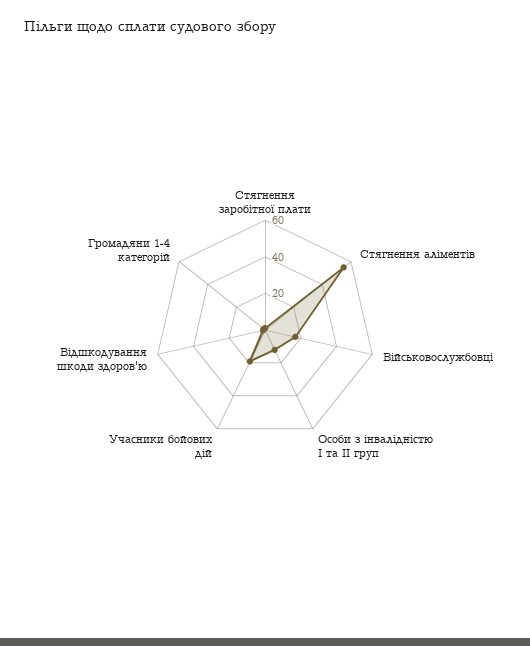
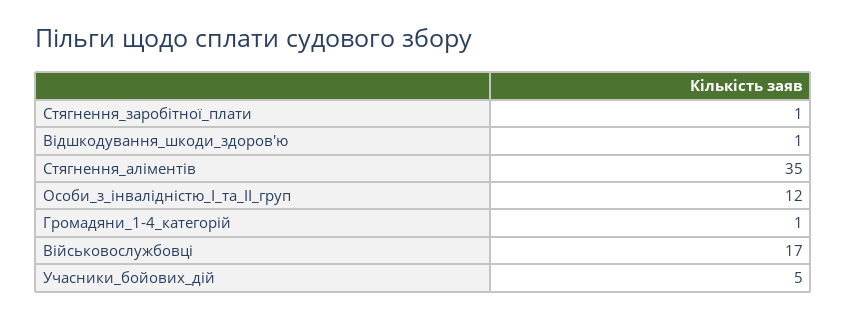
Стягнення аліментів: 55 -> 35
Учасники бойових дій: 20 -> 5

